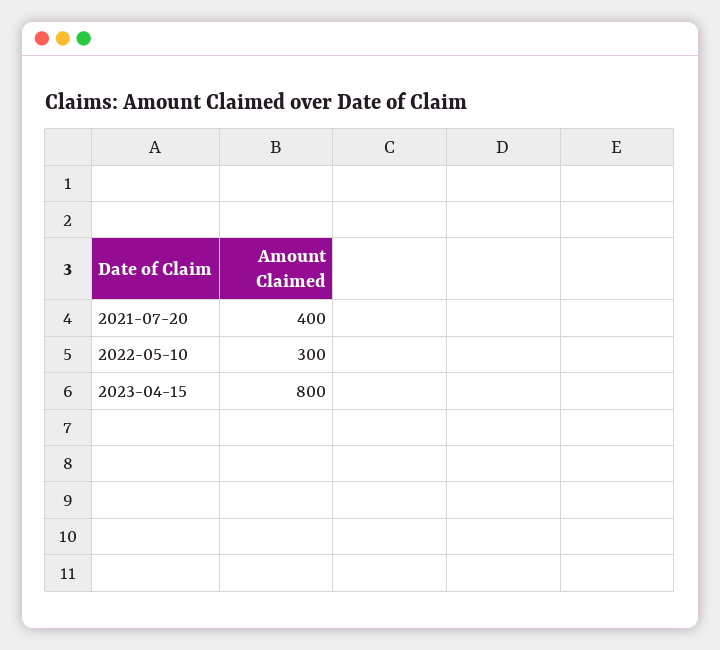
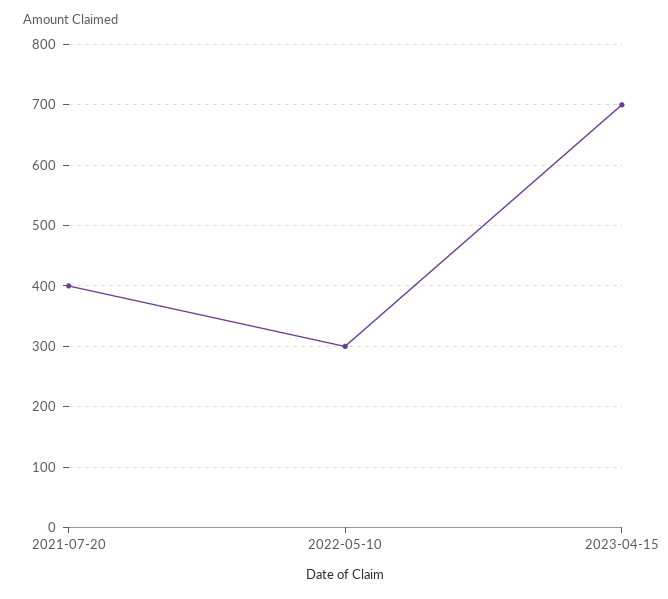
2023-04-15: 800 -> 700

